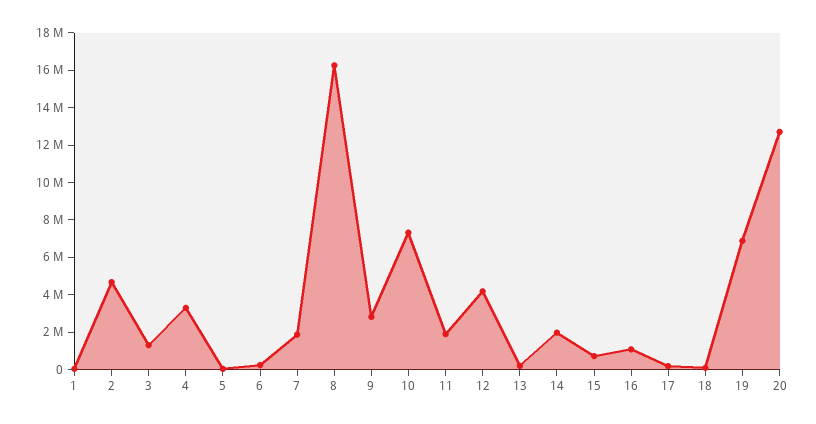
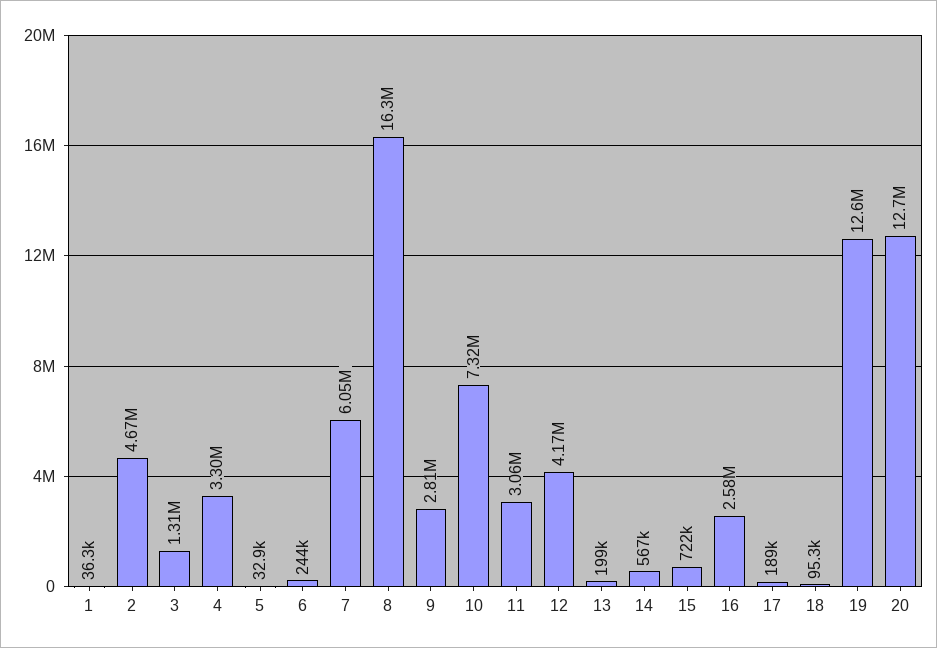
7: 2000000 -> 6050000
11: 2000000 -> 3060000
14: 2000000 -> 567000
16: 1000000 -> 2580000
19: 7000000 -> 12600000

